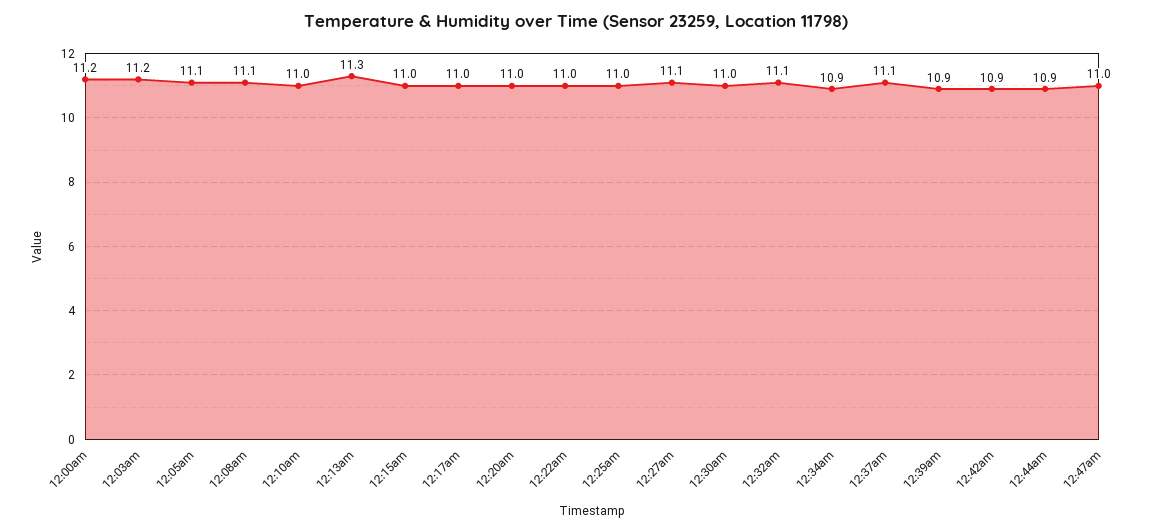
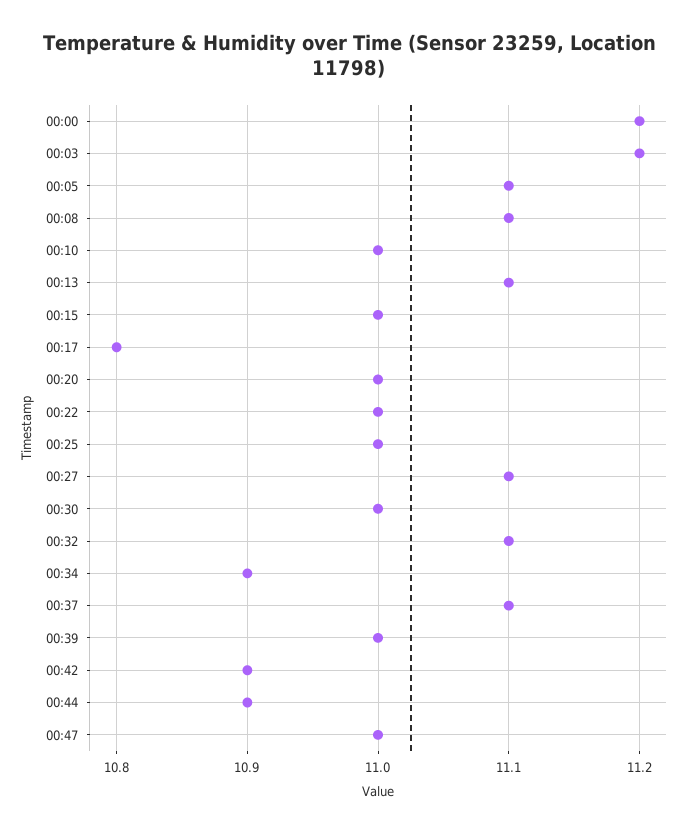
12:13am: 11.3 -> 11.1
12:17am: 11 -> 10.8
12:39am: 10.9 -> 11

